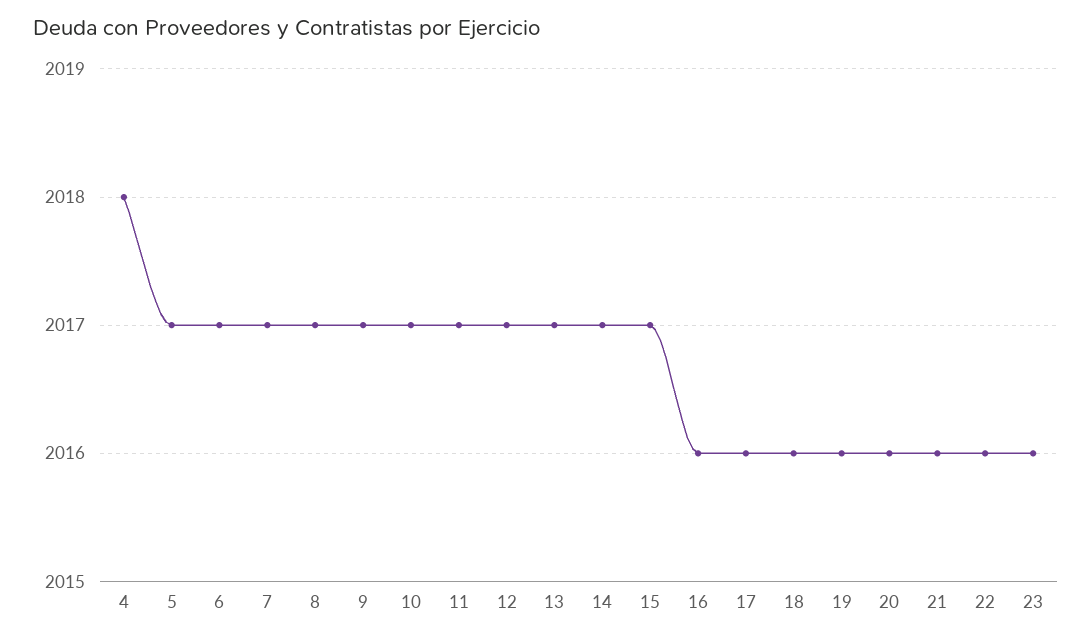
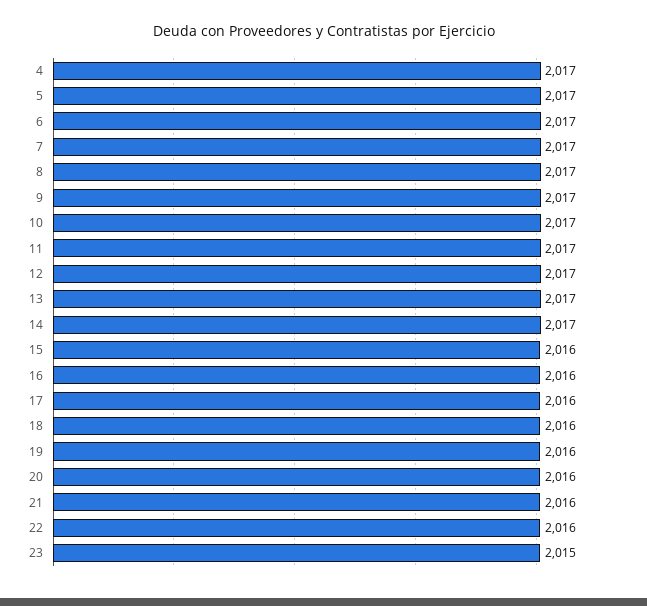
4: 2018 -> 2017
15: 2017 -> 2016
23: 2016 -> 2015

